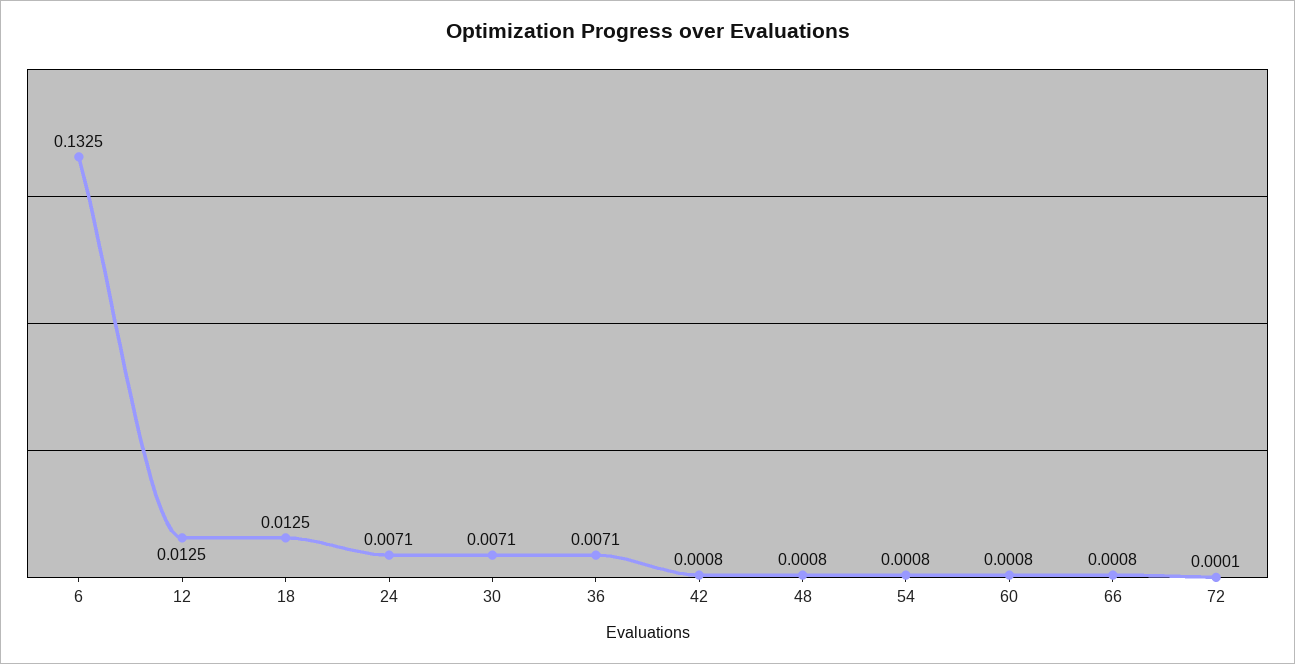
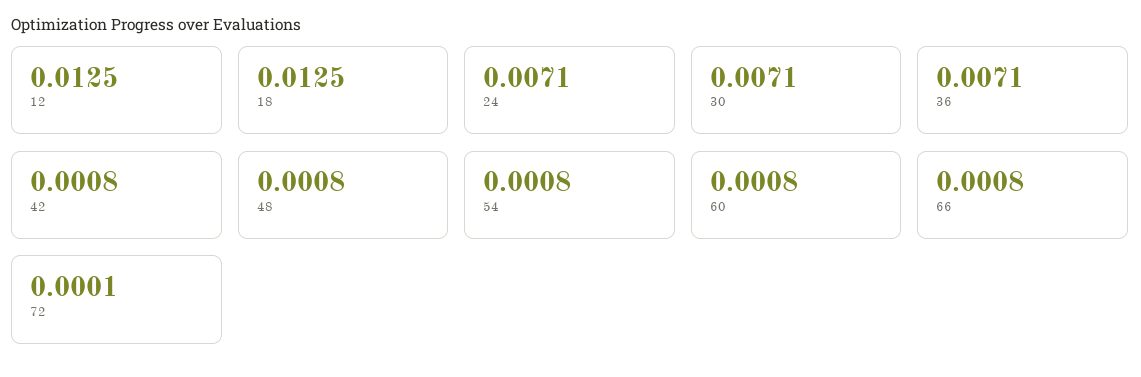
6: 0.1325 -> none

